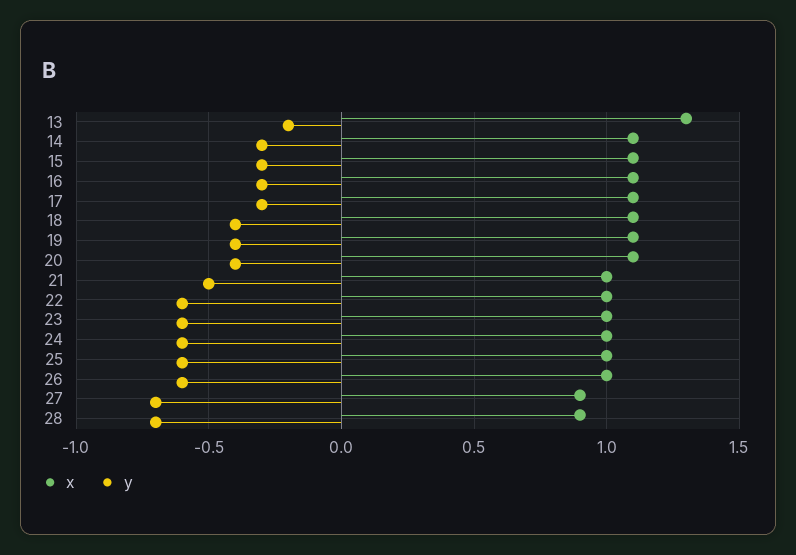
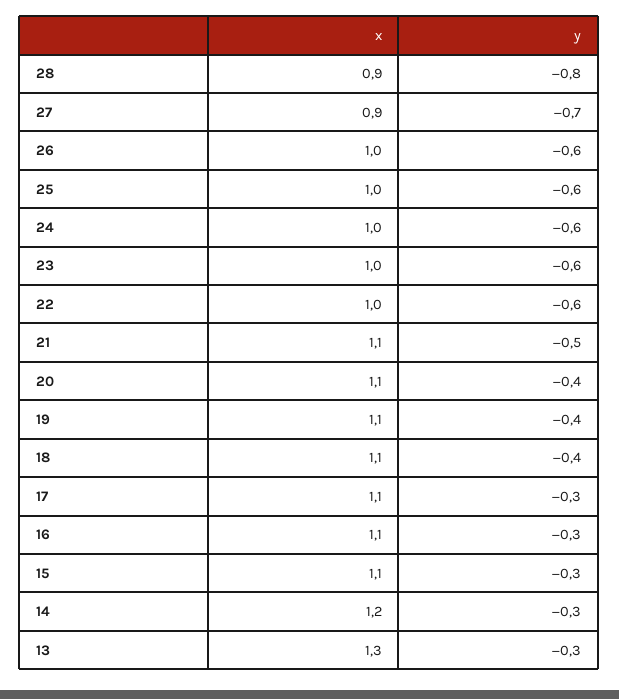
y, 13: -0.2 -> -0.3
x, 14: 1.1 -> 1.2
x, 21: 1 -> 1.1
y, 28: -0.7 -> -0.8

